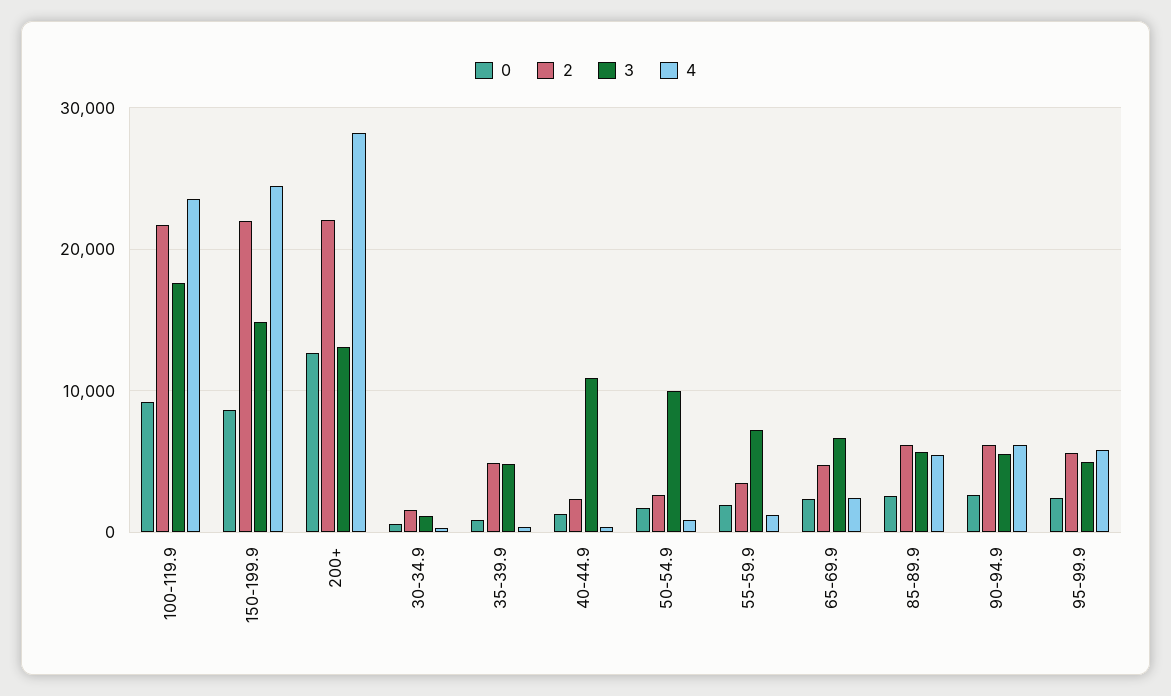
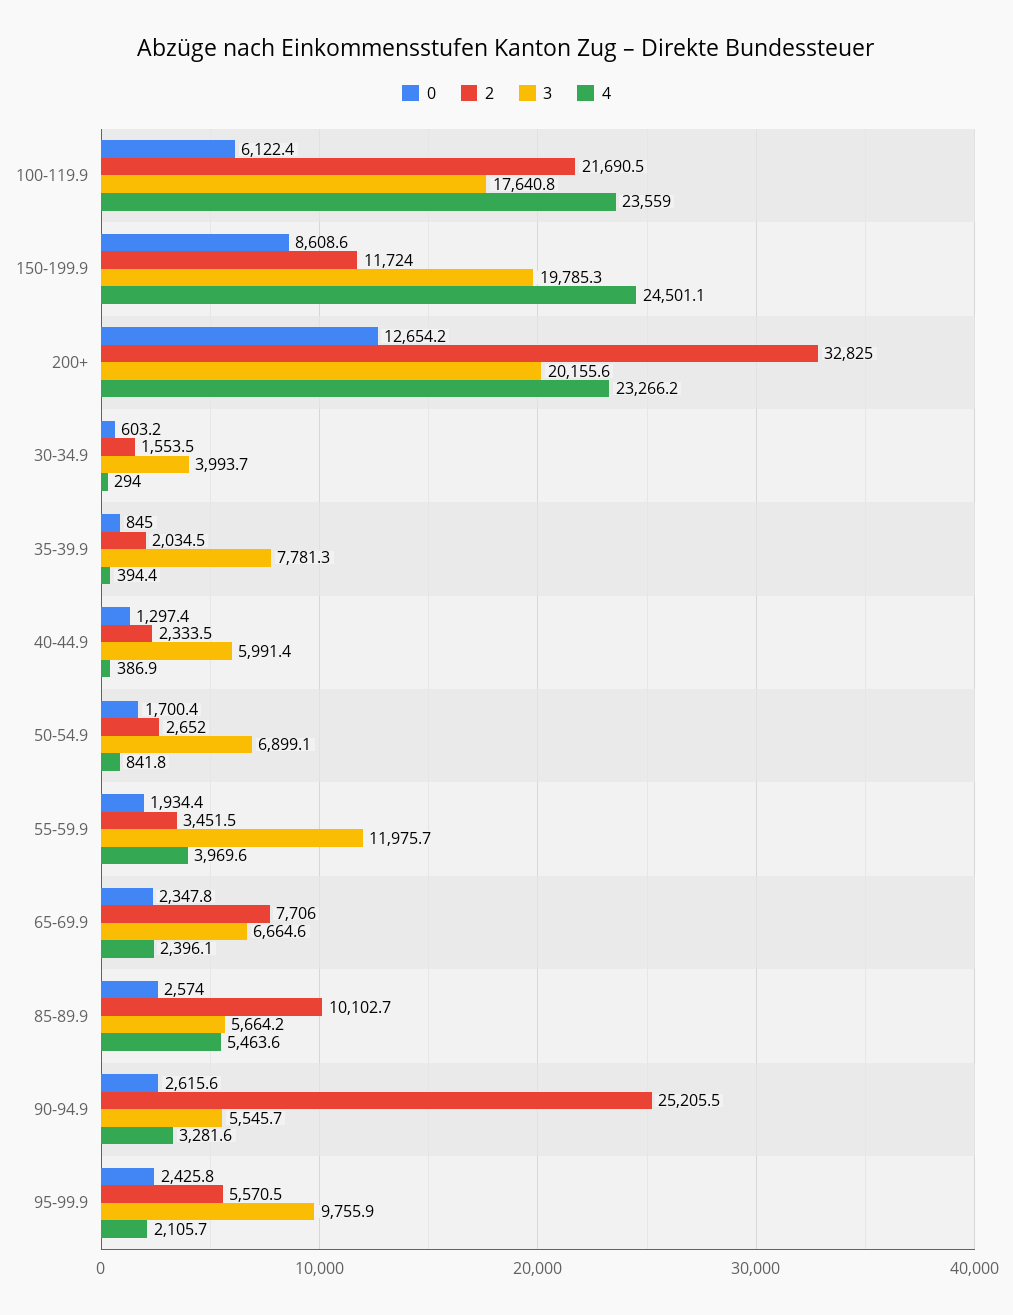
0, 100-119.9: 9000 -> 6122.4
2, 150-199.9: 22000 -> 11724
3, 150-199.9: 15000 -> 19785.3
2, 200+: 22000 -> 32825
3, 200+: 13000 -> 20155.6
4, 200+: 28000 -> 23266.2
3, 30-34.9: 1000 -> 3993.7
2, 35-39.9: 5000 -> 2034.5
3, 35-39.9: 5000 -> 7781.3
3, 40-44.9: 11000 -> 5991.4
3, 50-54.9: 10000 -> 6899.1
3, 55-59.9: 7000 -> 11975.7
4, 55-59.9: 1000 -> 3969.6
2, 65-69.9: 5000 -> 7706
2, 85-89.9: 6000 -> 10102.7
2, 90-94.9: 6000 -> 25205.5
4, 90-94.9: 6000 -> 3281.6
3, 95-99.9: 5000 -> 9755.9
4, 95-99.9: 6000 -> 2105.7

